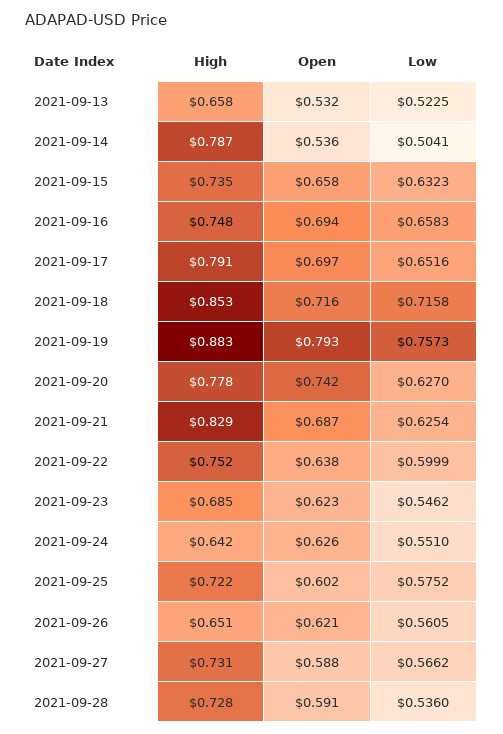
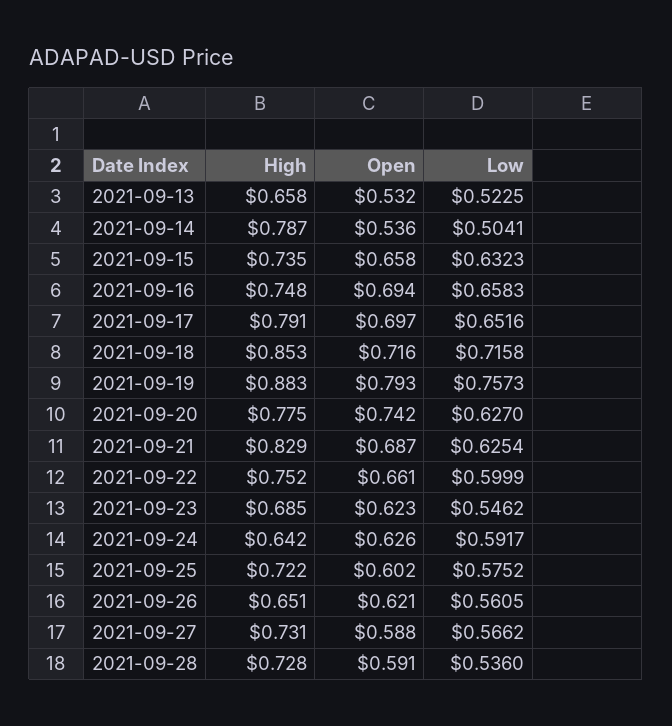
High, 2021-09-20: 0.778 -> 0.775
Open, 2021-09-22: 0.638 -> 0.661
Low, 2021-09-24: 0.551 -> 0.5917

